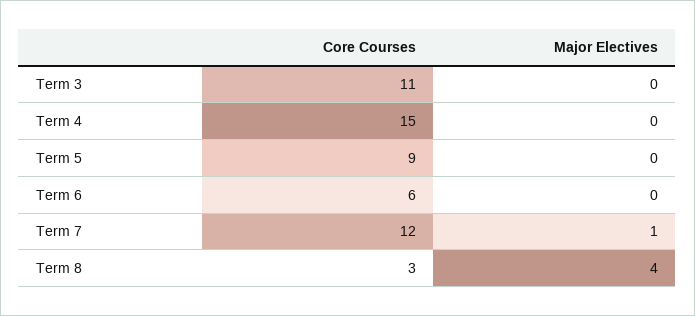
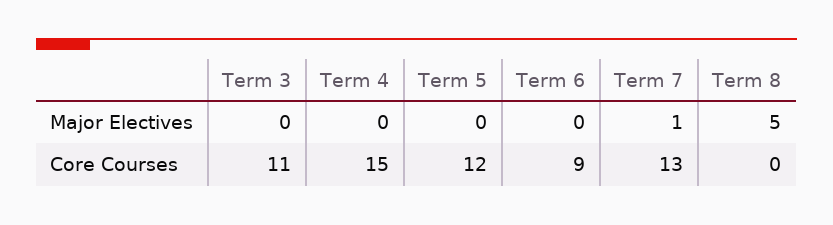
Core Courses, Term 5: 9 -> 12
Core Courses, Term 6: 6 -> 9
Core Courses, Term 7: 12 -> 13
Core Courses, Term 8: 3 -> 0
Major Electives, Term 8: 4 -> 5

